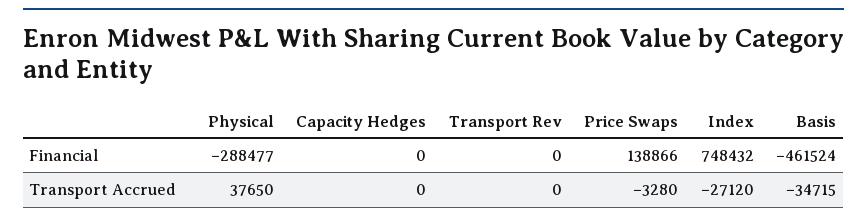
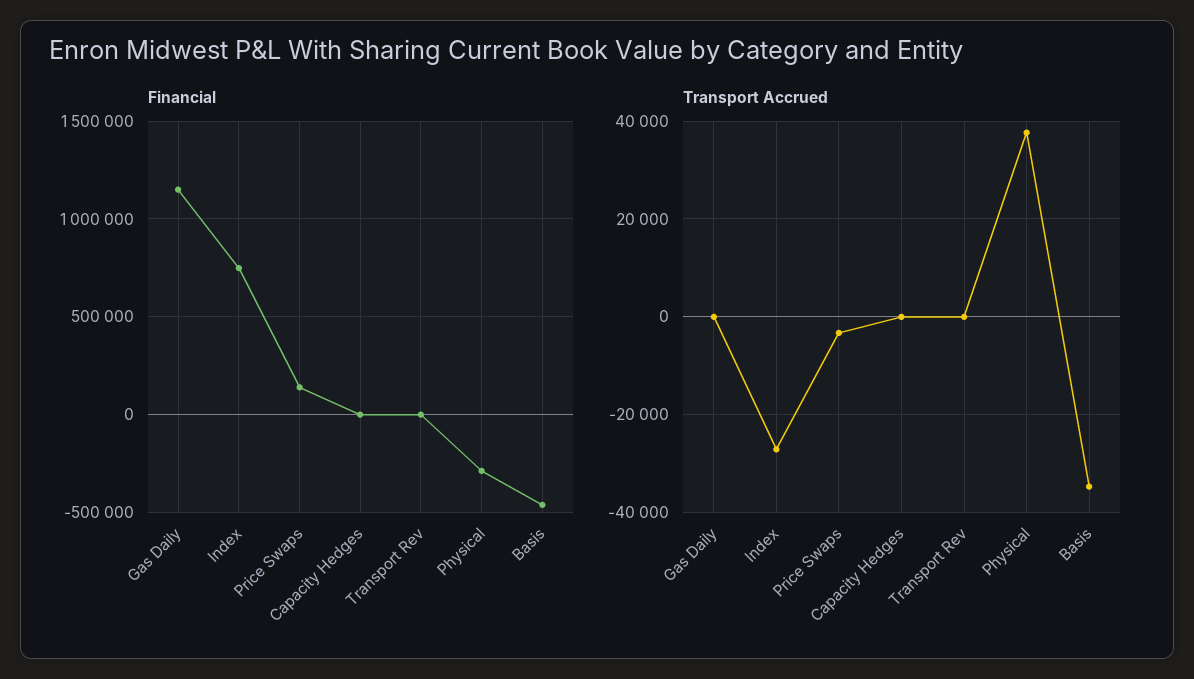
Financial, Gas Daily: none -> 1150000
Transport Accrued, Gas Daily: none -> 0

